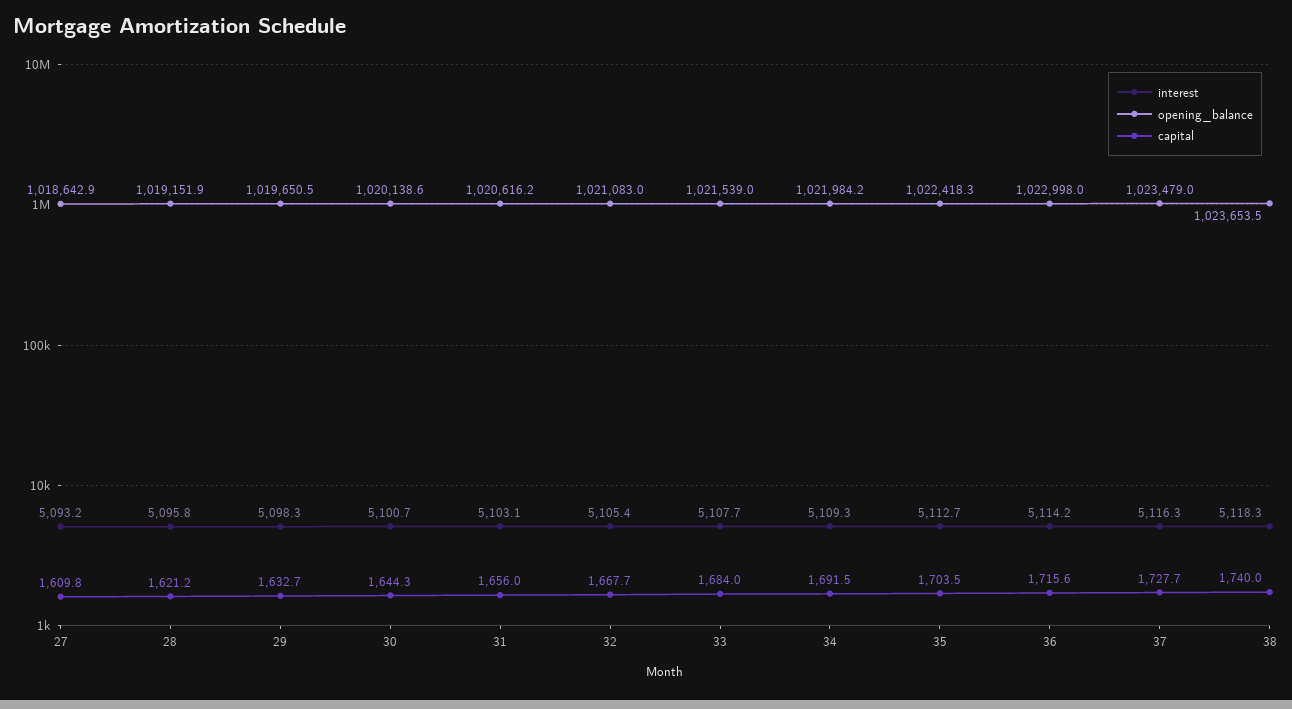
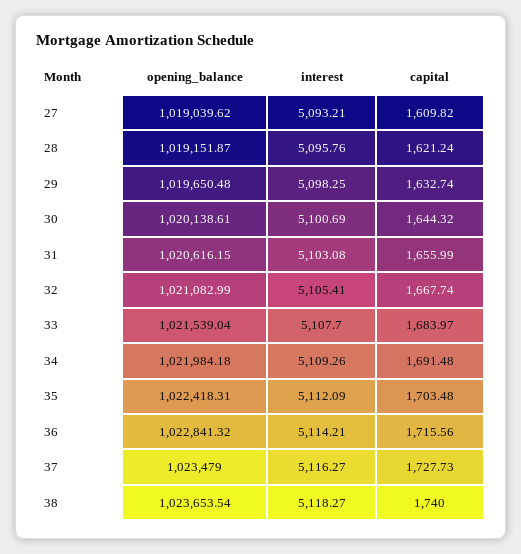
opening_balance, 27: 1018642.9 -> 1019039.62
interest, 35: 5112.7 -> 5112.09
opening_balance, 36: 1022998 -> 1022841.32

